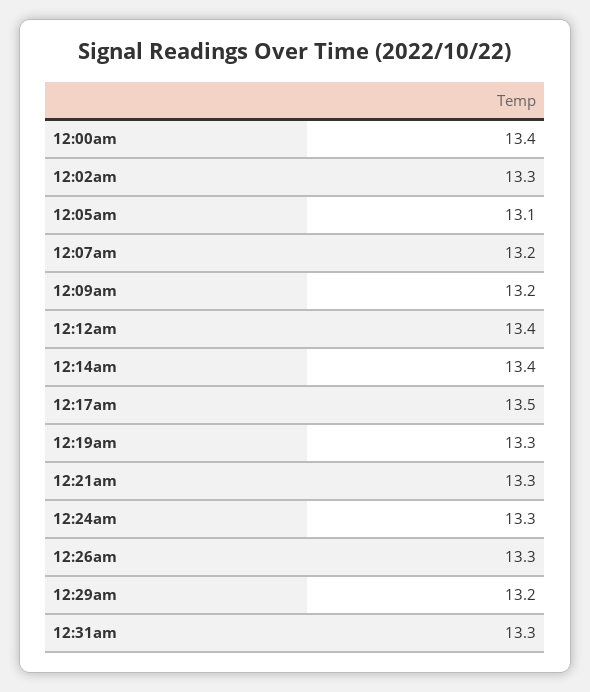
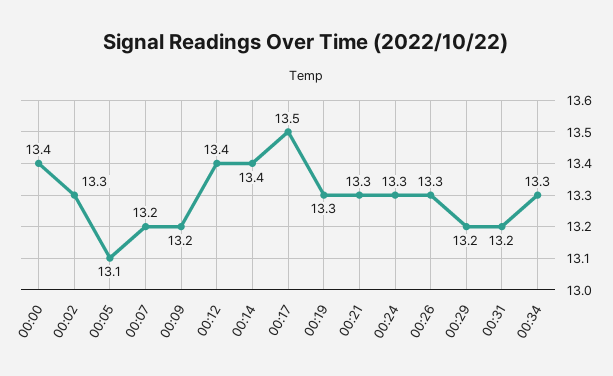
12:31am: 13.3 -> 13.2
00:34: none -> 13.3

